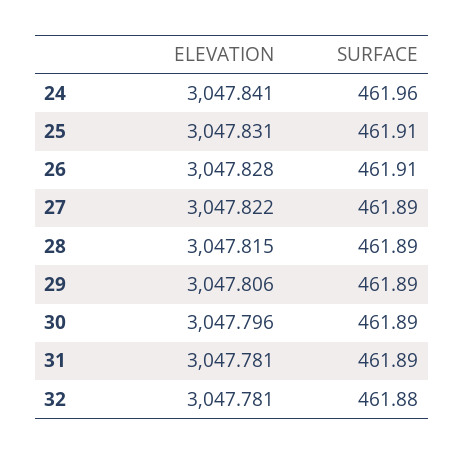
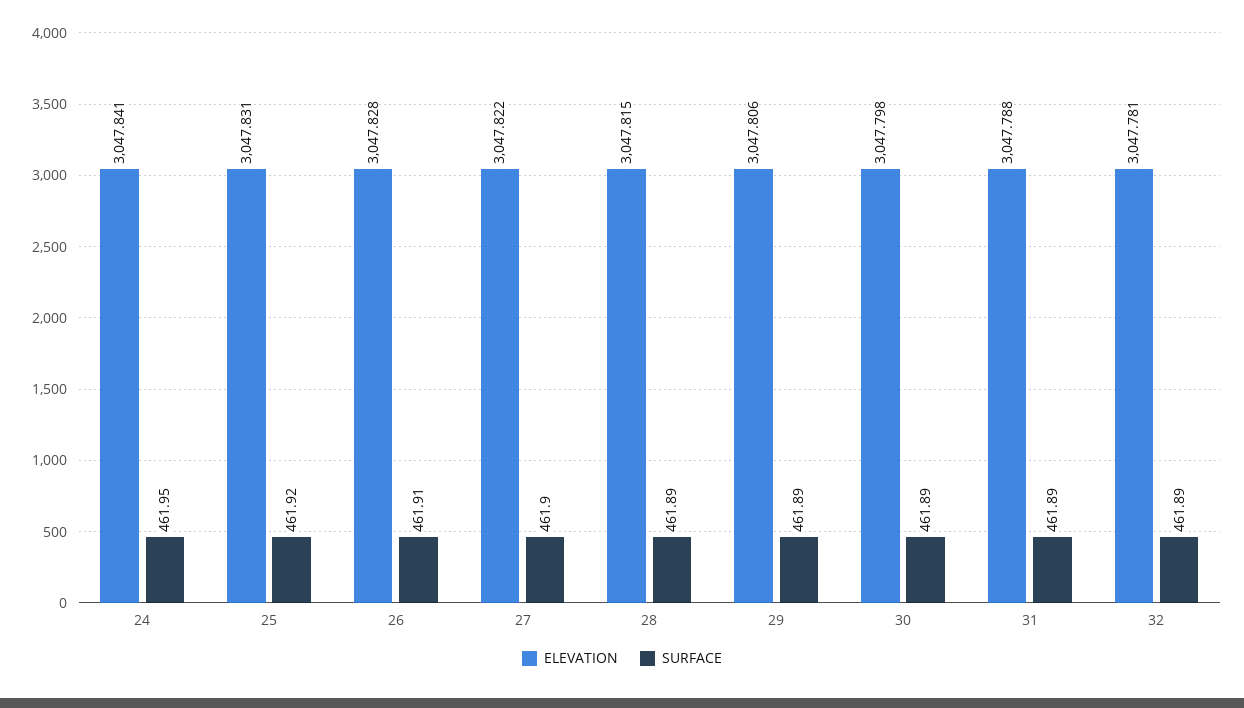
SURFACE, 24: 461.96 -> 461.95
SURFACE, 25: 461.91 -> 461.92
SURFACE, 27: 461.89 -> 461.9
ELEVATION, 30: 3047.796 -> 3047.798
ELEVATION, 31: 3047.781 -> 3047.788
SURFACE, 32: 461.88 -> 461.89

